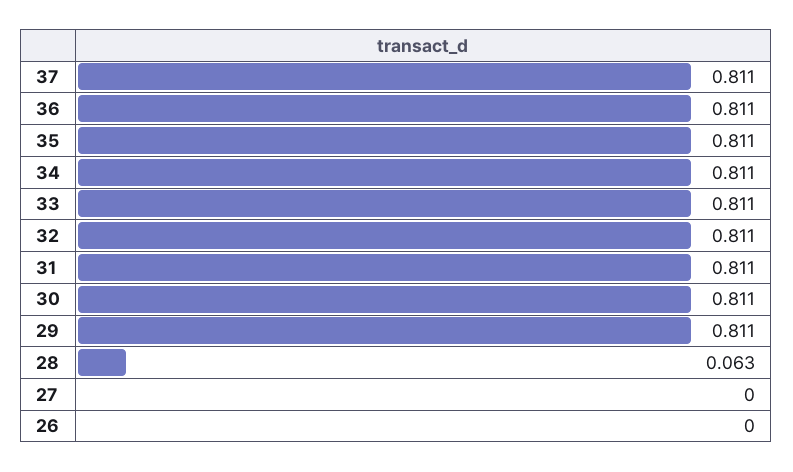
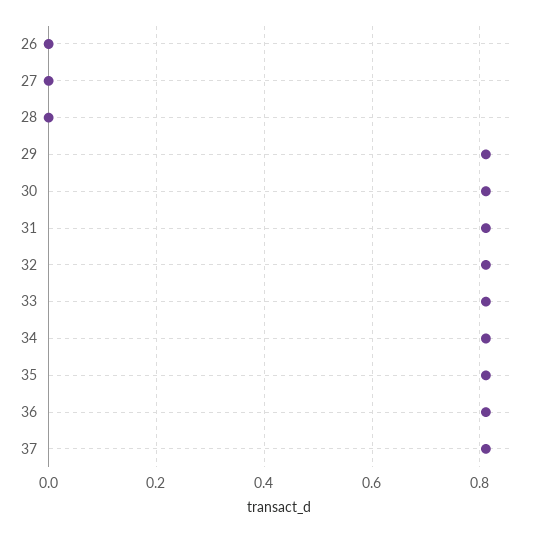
28: 0.063 -> 0

